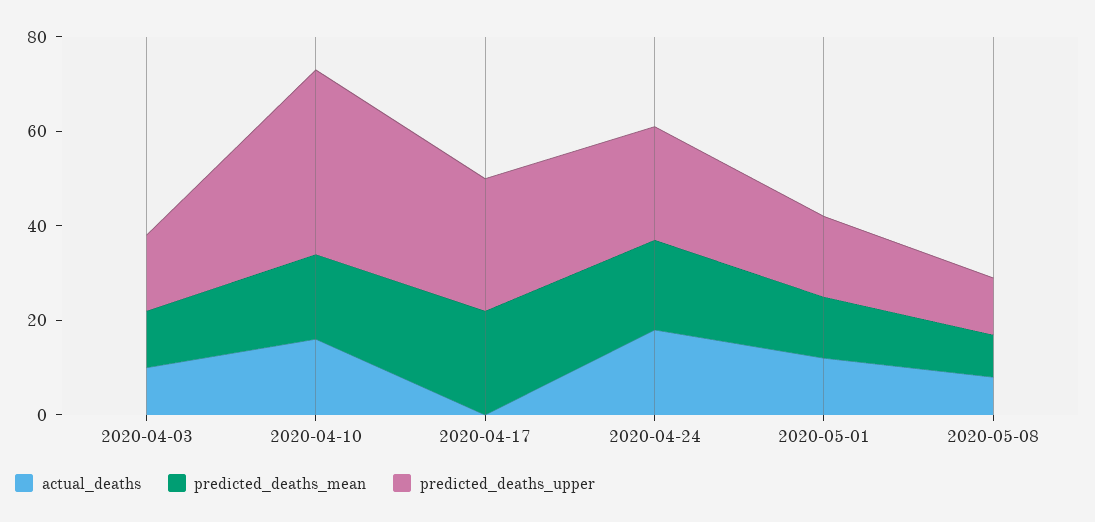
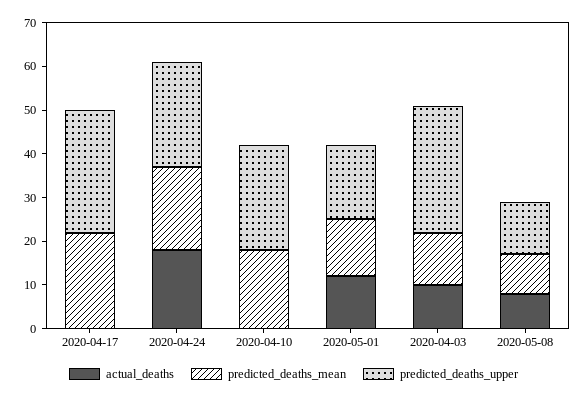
predicted_deaths_upper, 2020-04-03: 15 -> 30
actual_deaths, 2020-04-10: 15 -> 0
predicted_deaths_upper, 2020-04-10: 40 -> 25

